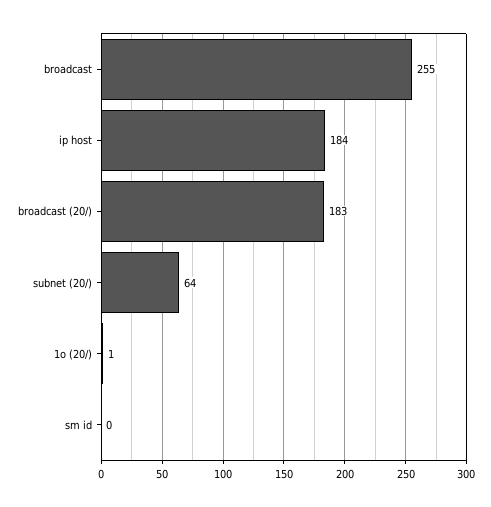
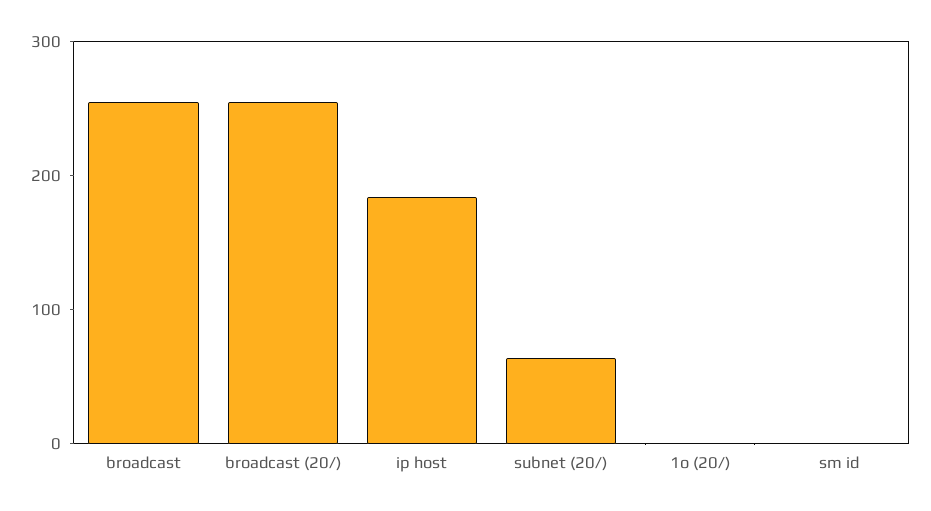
broadcast (20/): 183 -> 260

